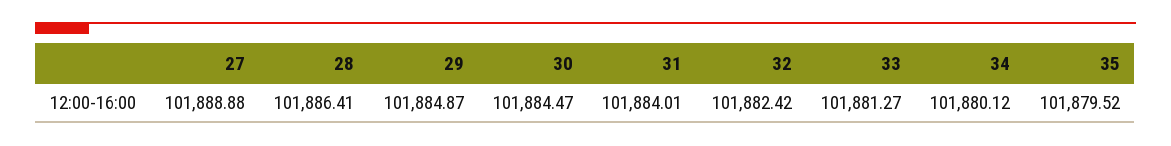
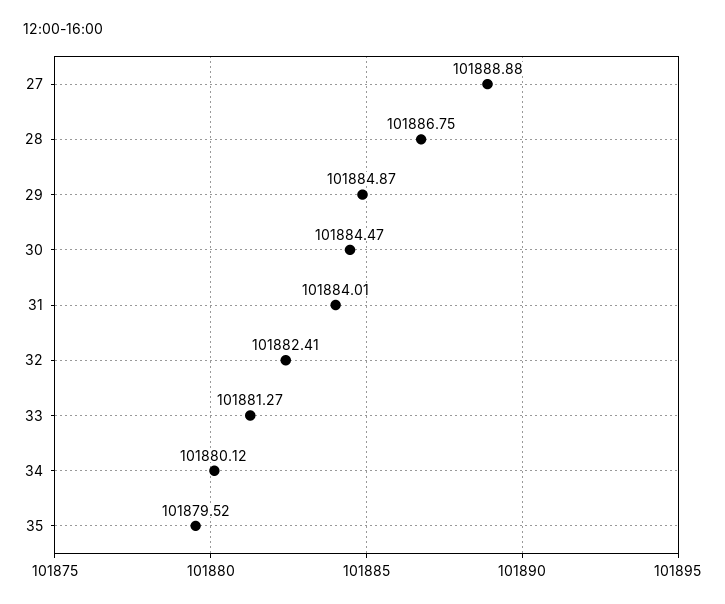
28: 101886.41 -> 101886.75
32: 101882.42 -> 101882.41

